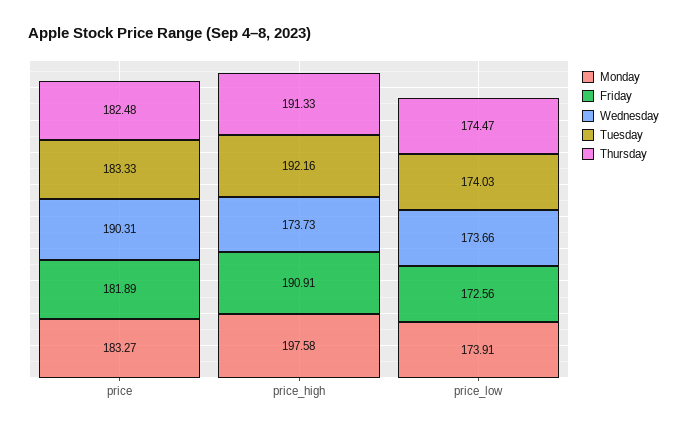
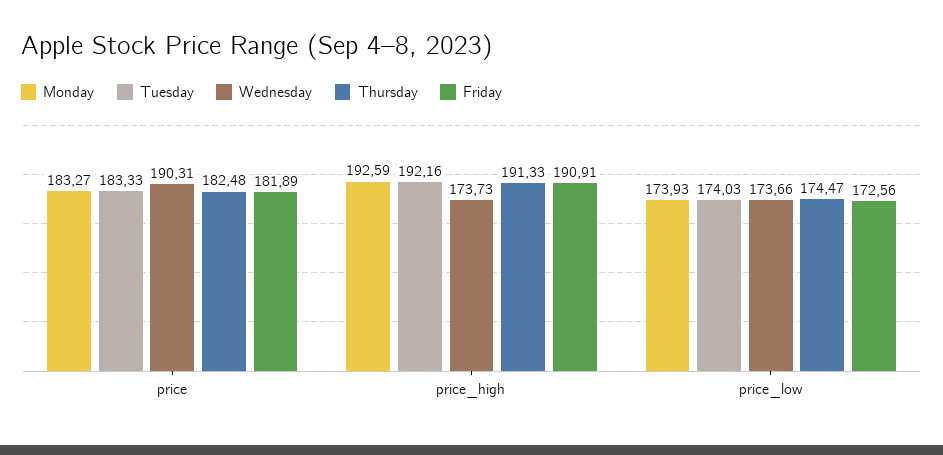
Monday, price_high: 197.58 -> 192.59
Monday, price_low: 173.91 -> 173.93

